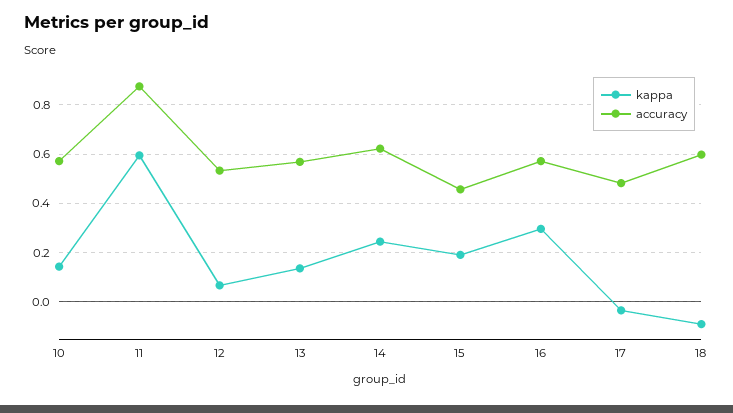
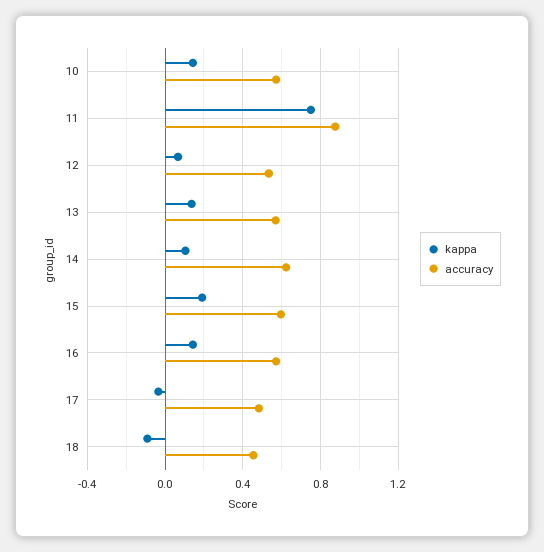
kappa, 11: 0.6 -> 0.75
kappa, 14: 0.25 -> 0.1
accuracy, 15: 0.45 -> 0.6
kappa, 16: 0.3 -> 0.15
accuracy, 18: 0.6 -> 0.45

